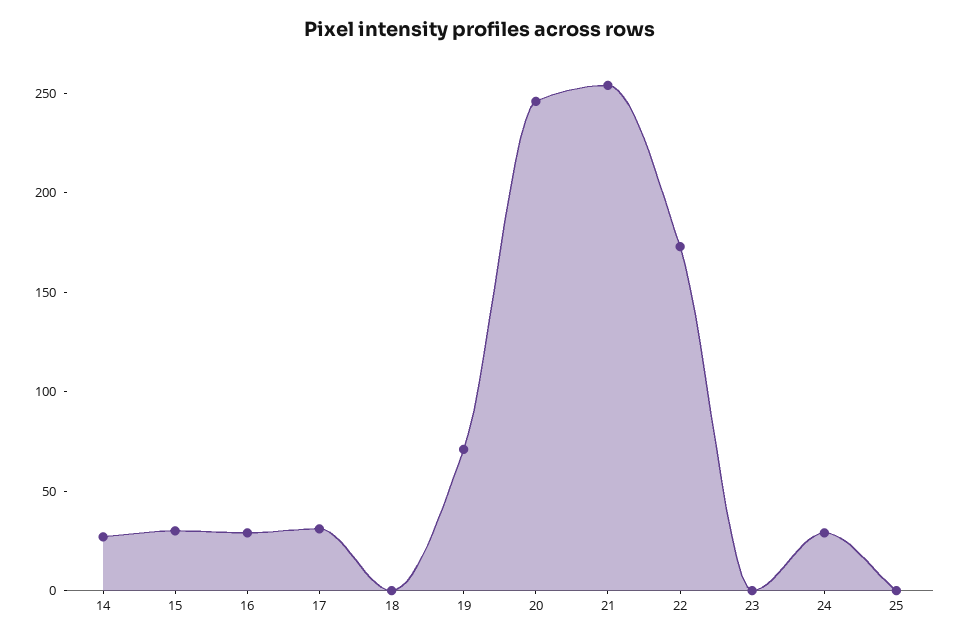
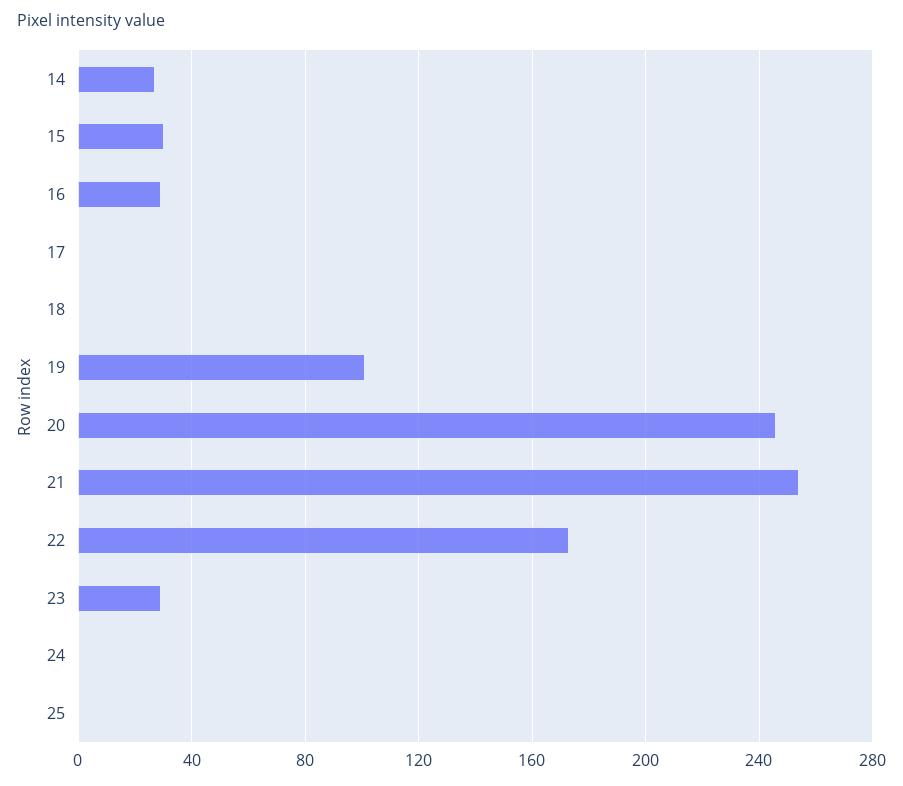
17: 30 -> 0
19: 70 -> 100
23: 0 -> 30
24: 30 -> 0

